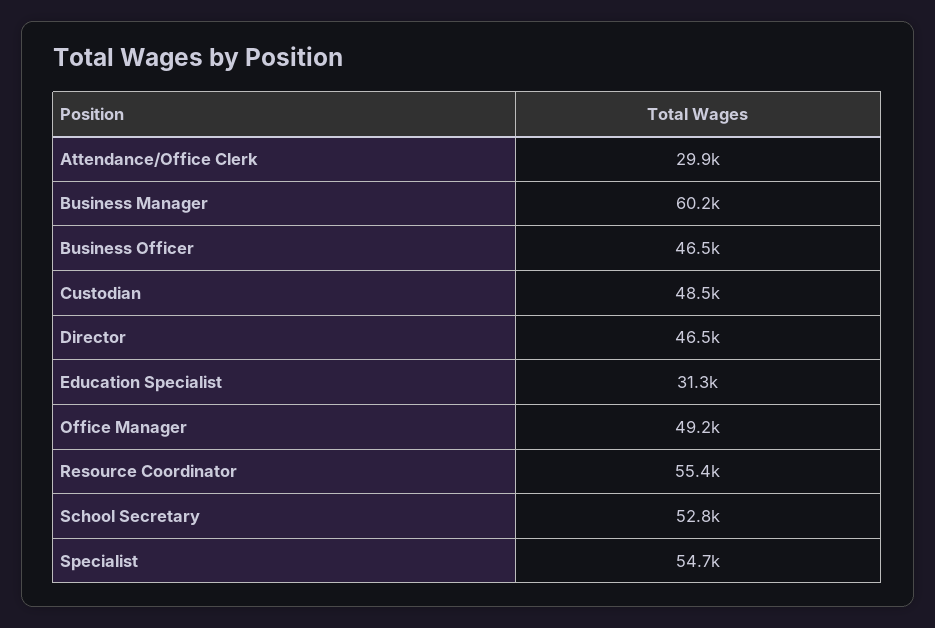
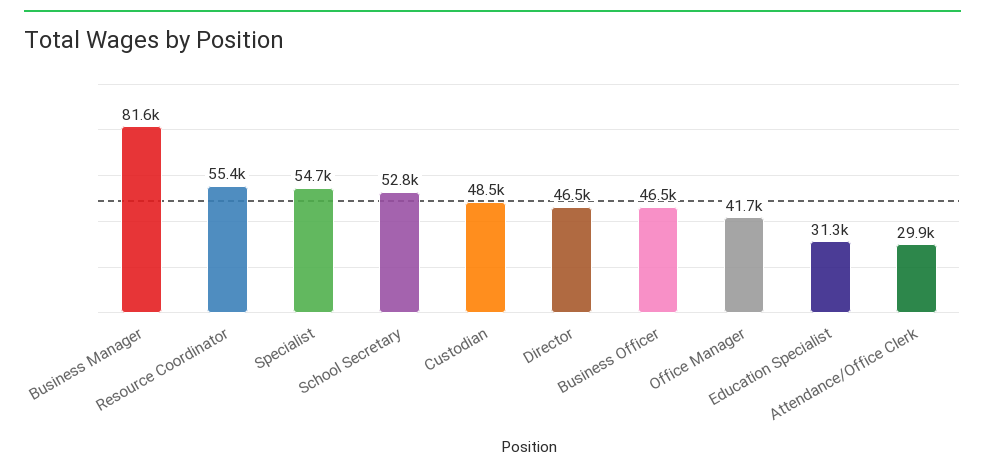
Business Manager: 60200 -> 81600
Office Manager: 49200 -> 41700

